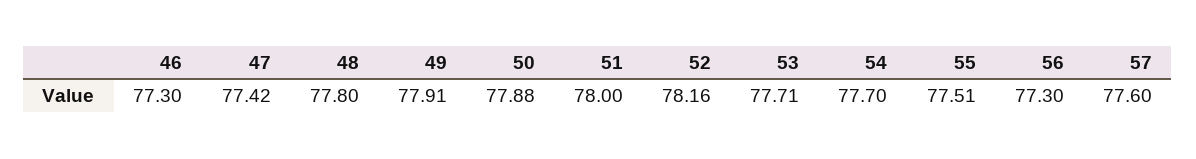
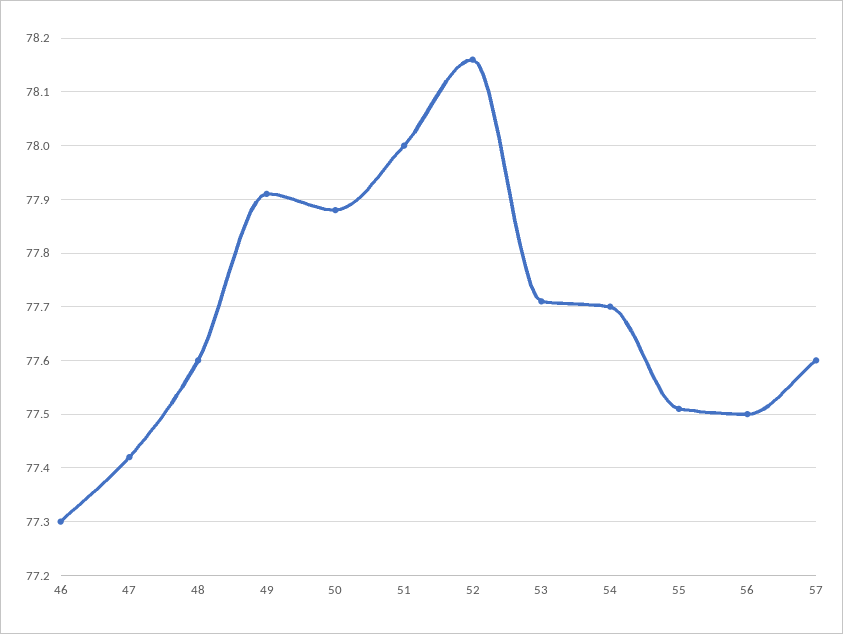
48: 77.8 -> 77.6
56: 77.3 -> 77.5

